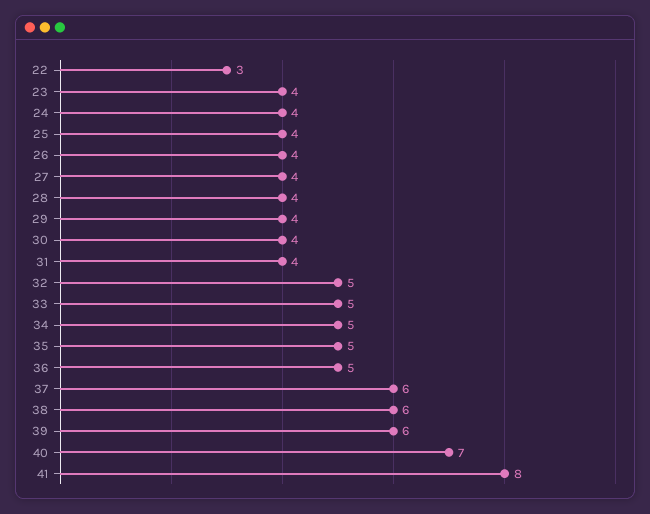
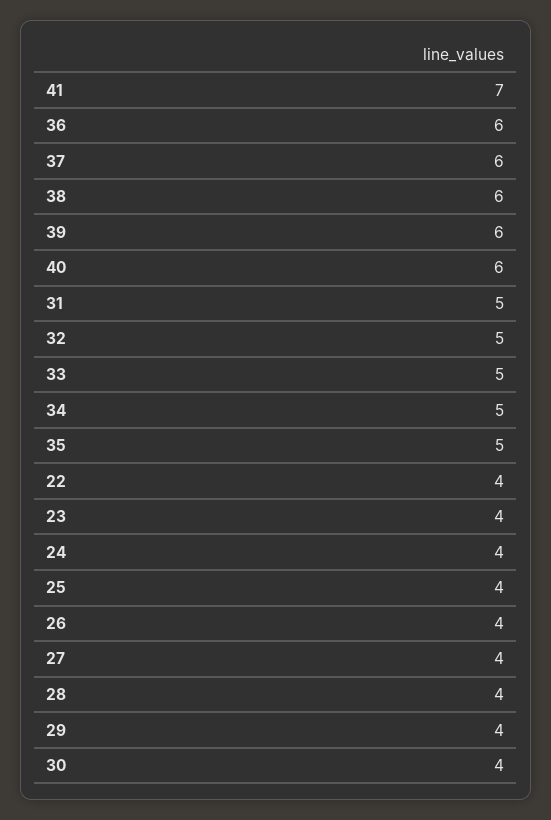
22: 3 -> 4
31: 4 -> 5
36: 5 -> 6
40: 7 -> 6
41: 8 -> 7

